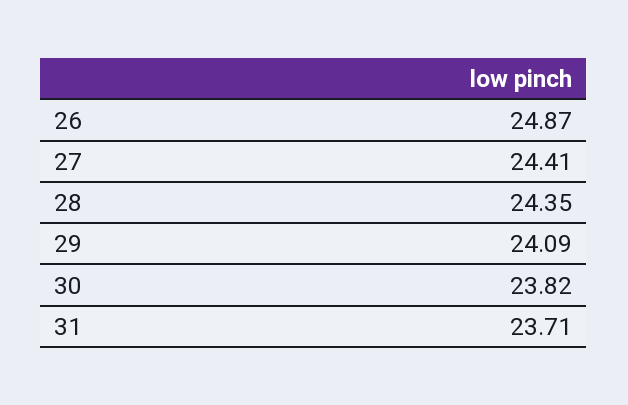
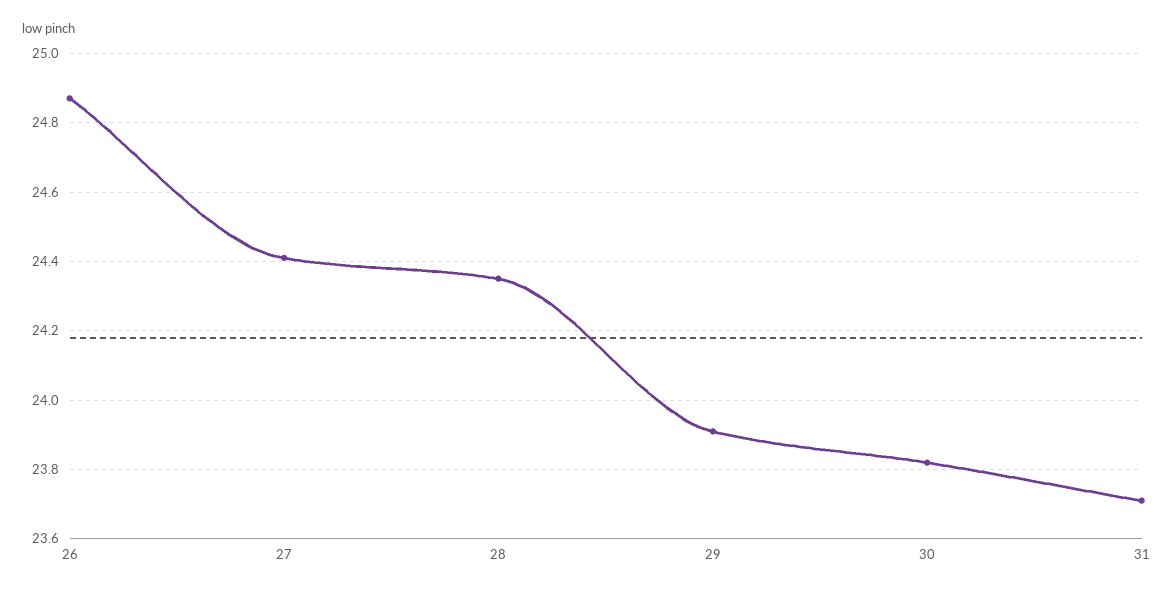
29: 24.09 -> 23.9

